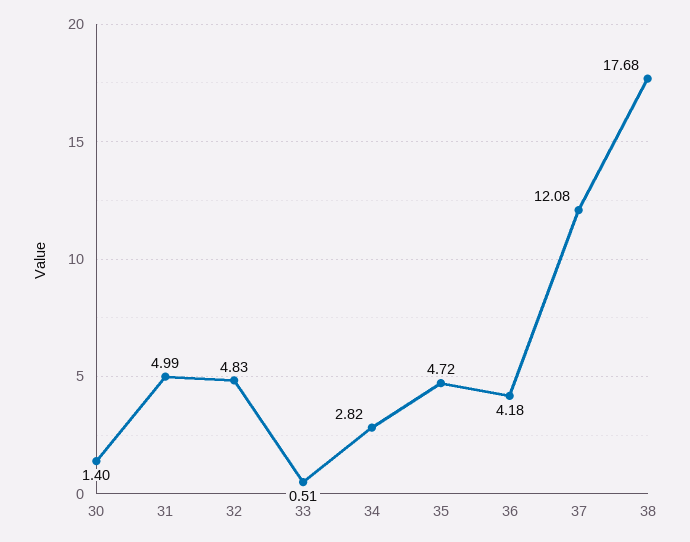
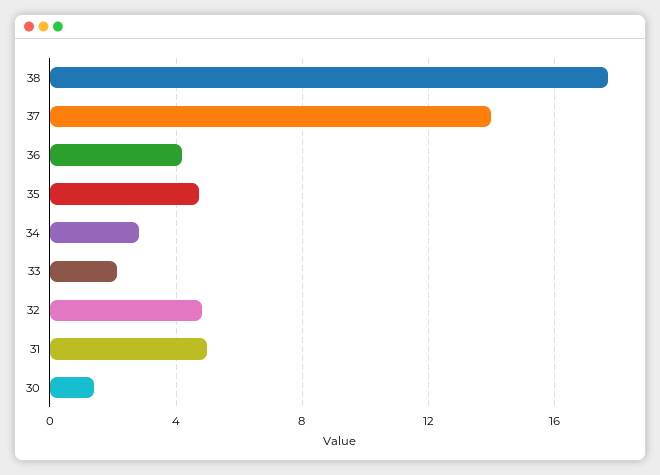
33: 0.51 -> 2
37: 12.08 -> 14

